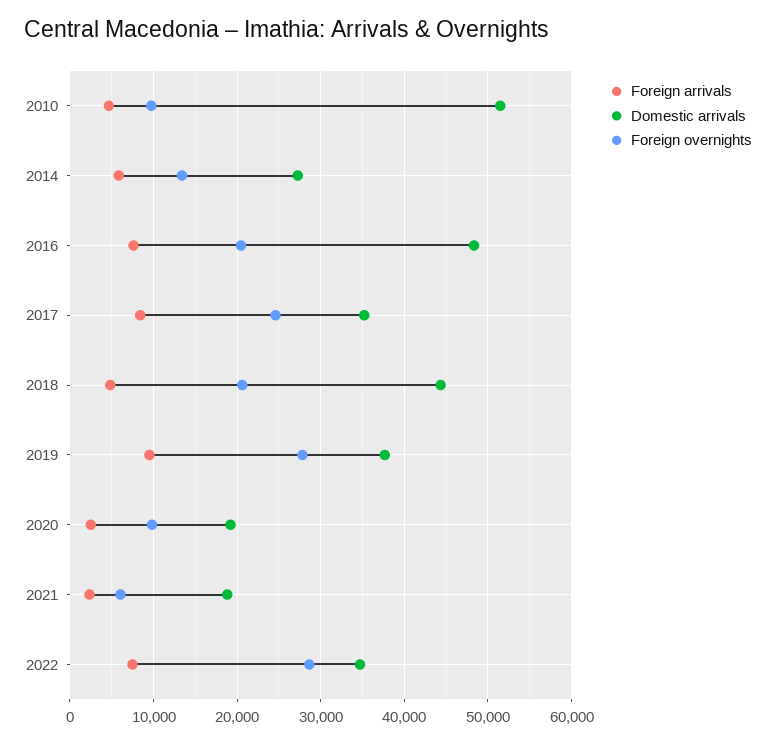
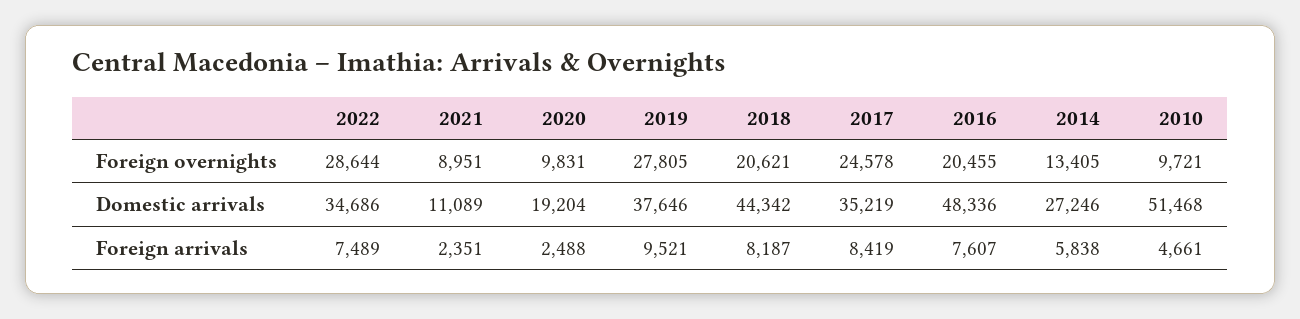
Foreign arrivals, 2018: 5000 -> 8187
Domestic arrivals, 2021: 19000 -> 11089
Foreign overnights, 2021: 6000 -> 8951

